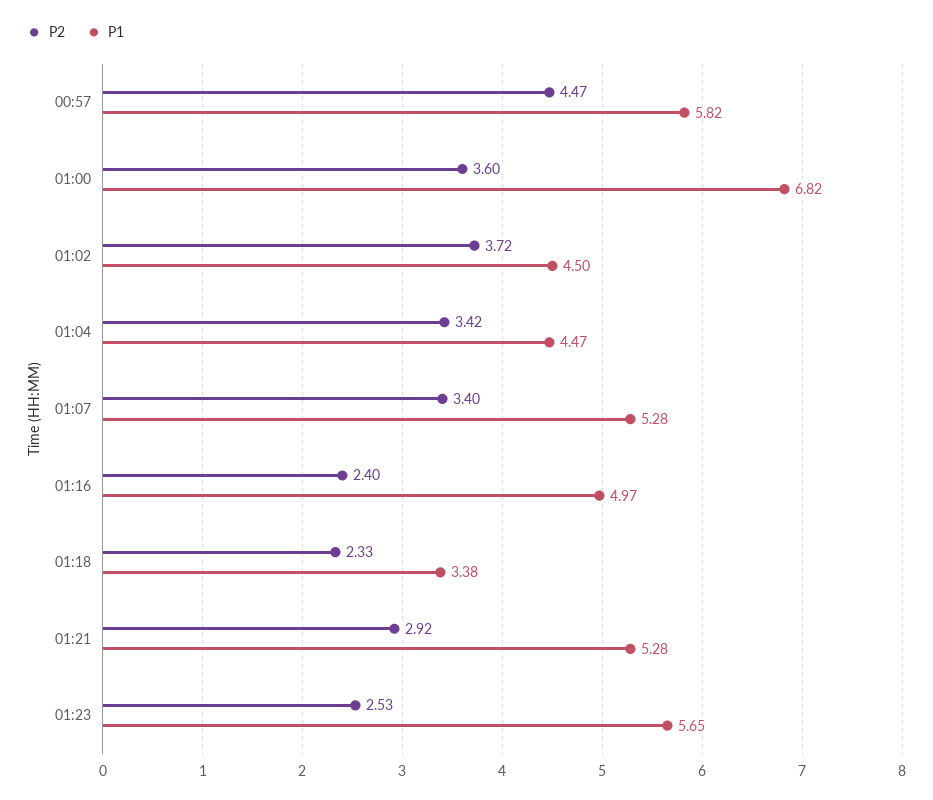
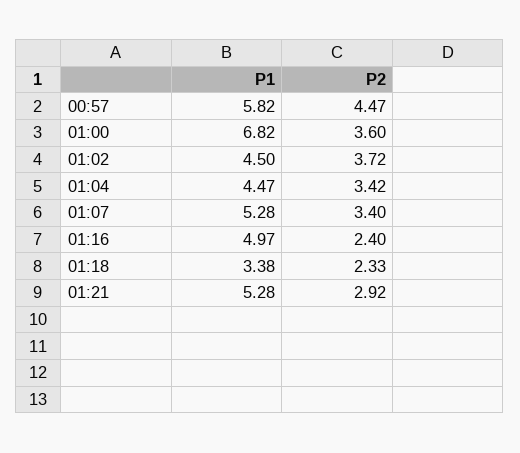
P2, 01:23: 2.53 -> none
P1, 01:23: 5.65 -> none

